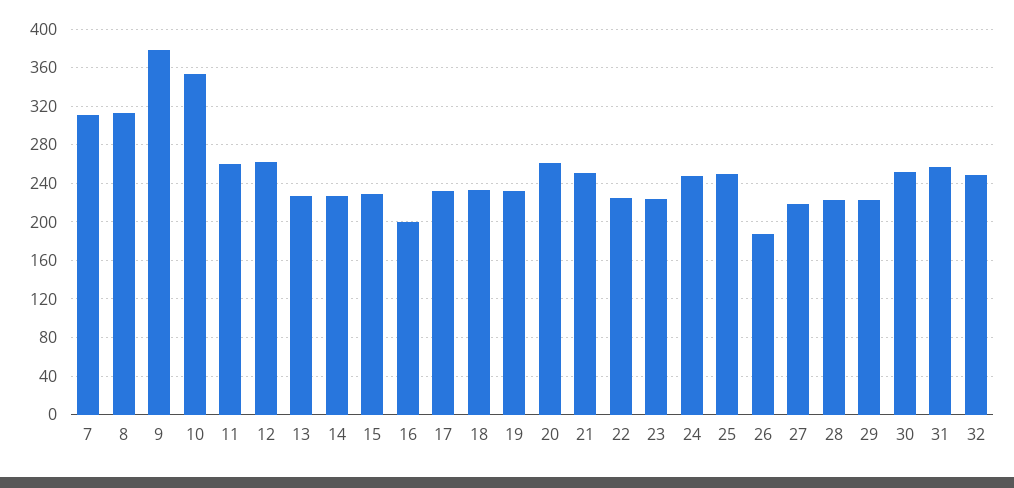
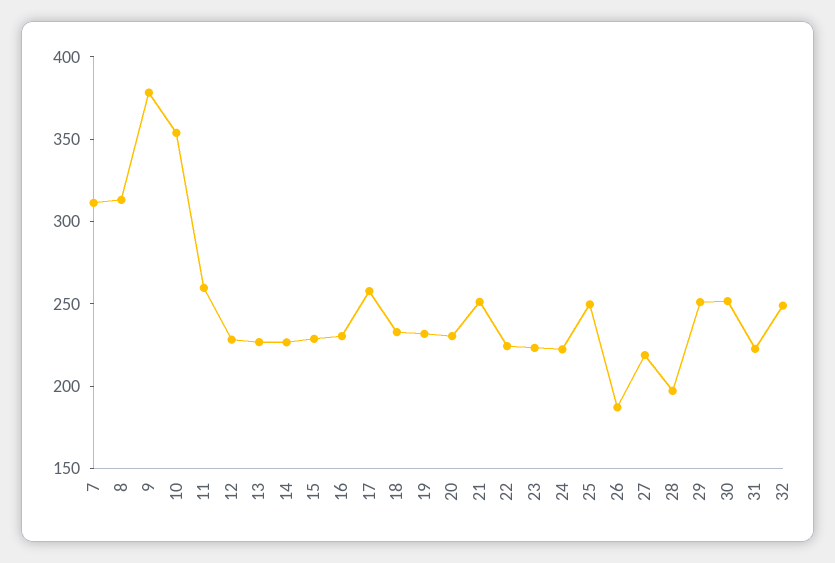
12: 260 -> 230
16: 200 -> 230
17: 230 -> 260
20: 260 -> 230
24: 250 -> 220
28: 220 -> 200
29: 220 -> 250
31: 260 -> 220

